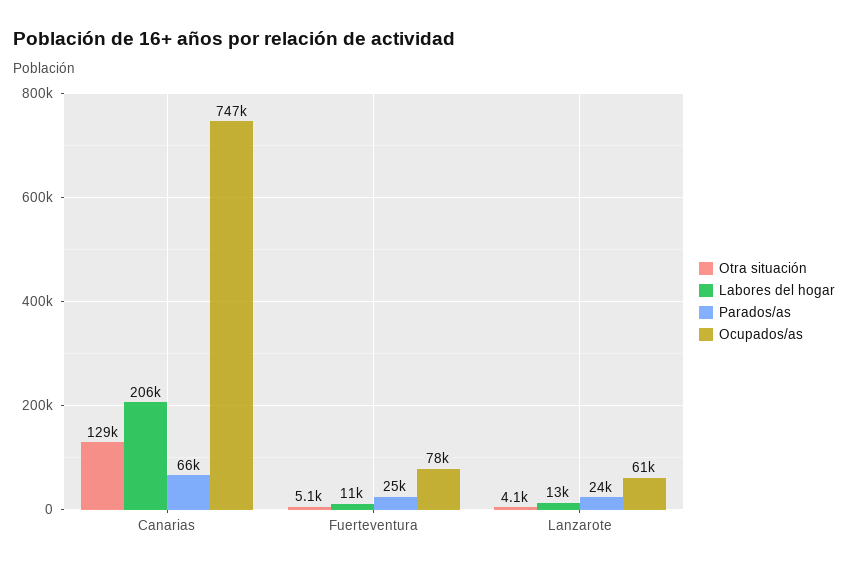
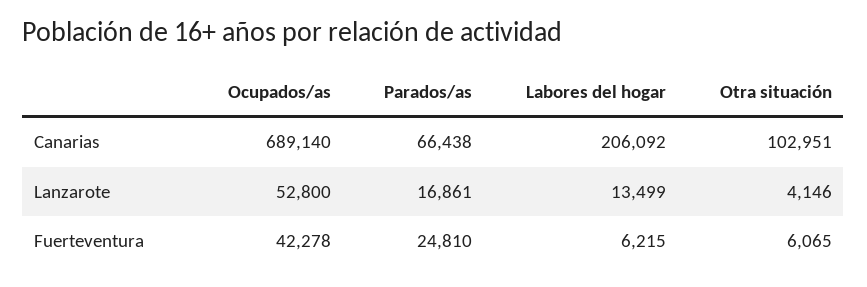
Otra situación, Canarias: 129000 -> 102951
Ocupados/as, Canarias: 747000 -> 689140
Otra situación, Fuerteventura: 5100 -> 6065
Labores del hogar, Fuerteventura: 11000 -> 6215
Ocupados/as, Fuerteventura: 78000 -> 42278
Parados/as, Lanzarote: 24000 -> 16861
Ocupados/as, Lanzarote: 61000 -> 52800

